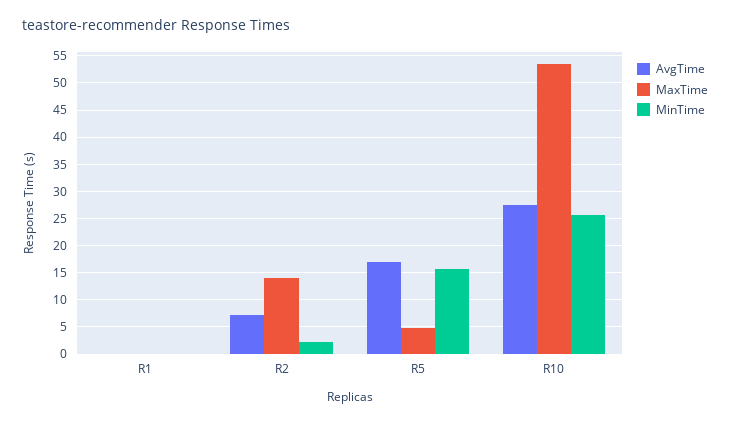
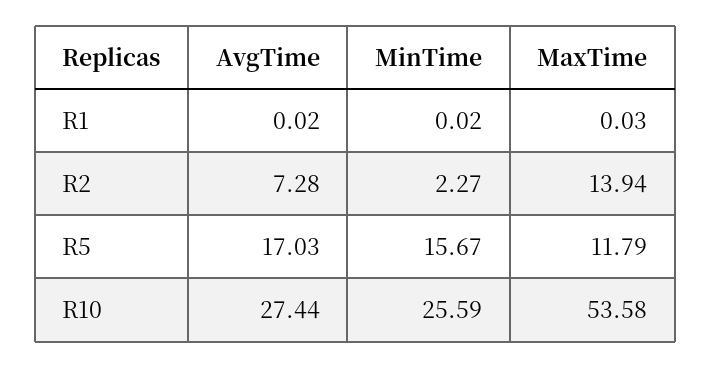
MaxTime, R5: 5 -> 11.79

